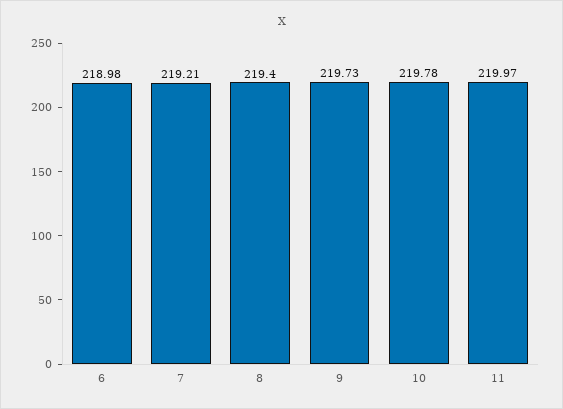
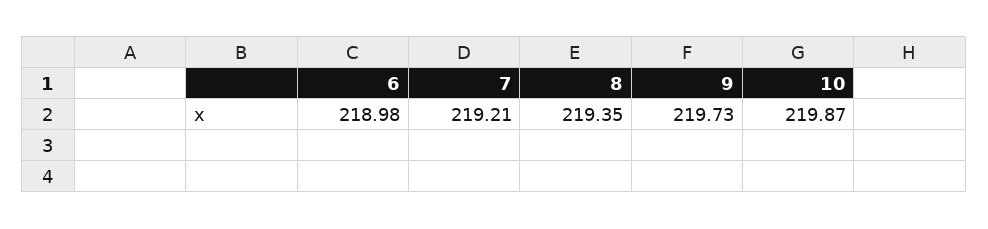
8: 219.4 -> 219.35
10: 219.78 -> 219.87
11: 219.97 -> none

